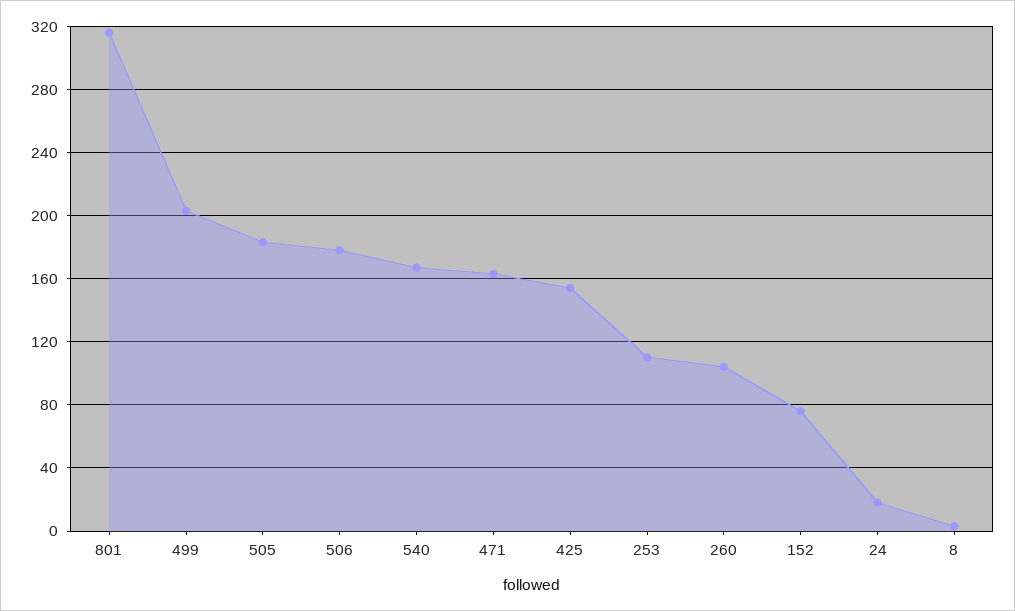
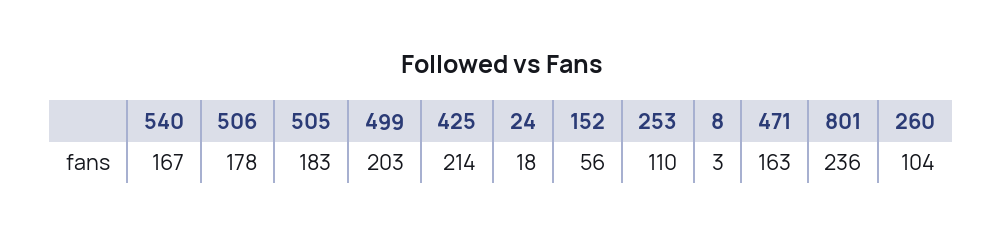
801: 315 -> 236
425: 155 -> 214
152: 75 -> 56

